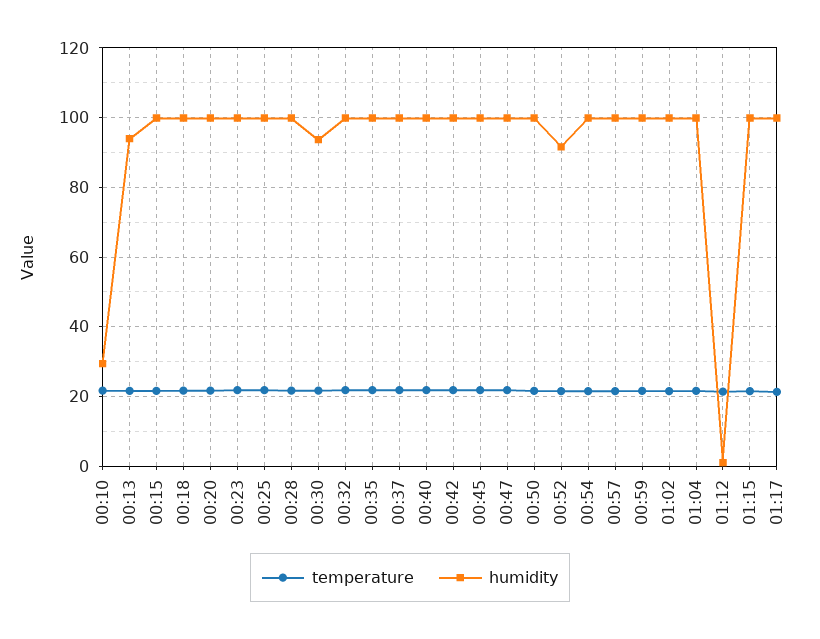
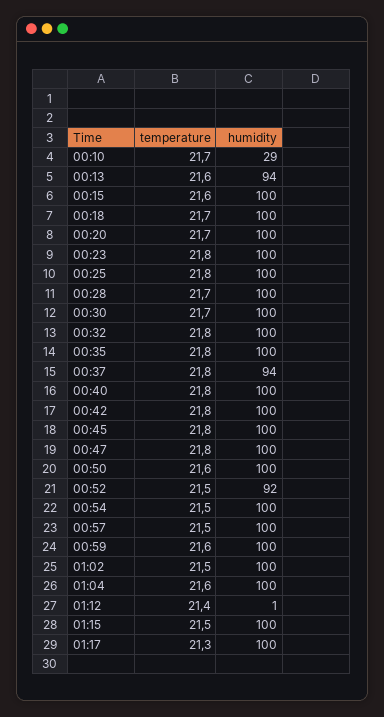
humidity, 00:30: 94 -> 100
humidity, 00:37: 100 -> 94

